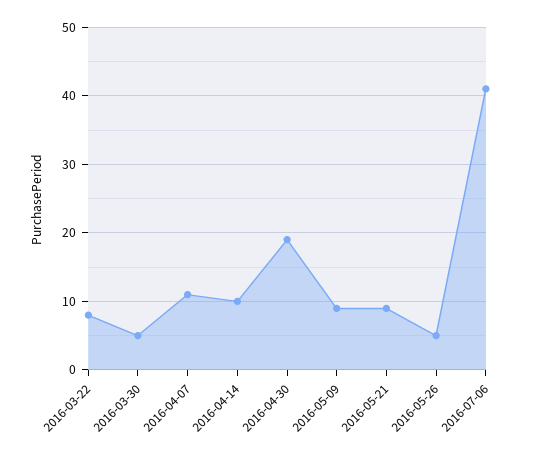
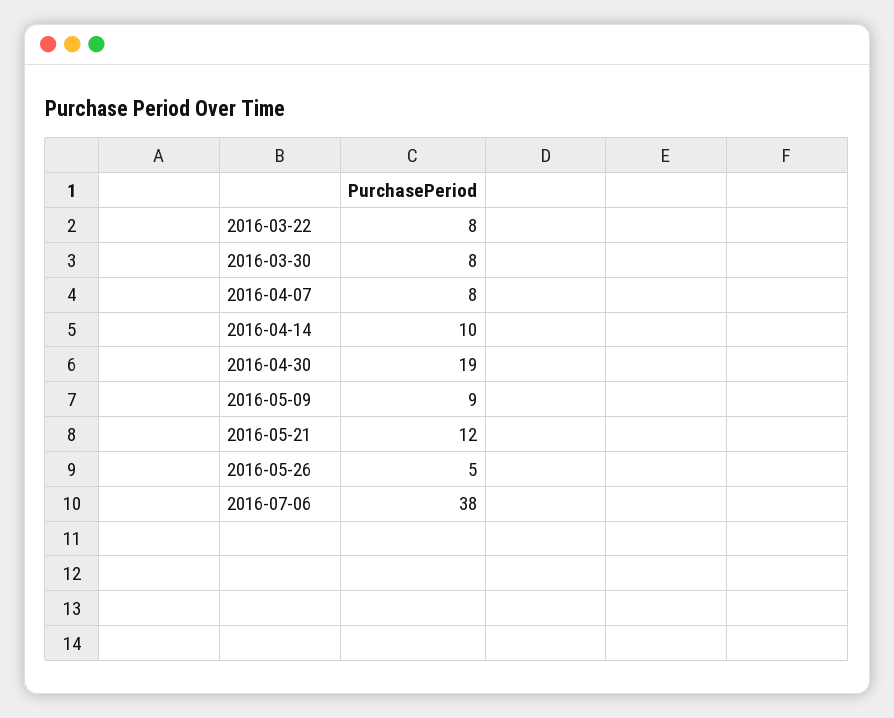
2016-03-30: 5 -> 8
2016-04-07: 11 -> 8
2016-05-21: 9 -> 12
2016-07-06: 41 -> 38

